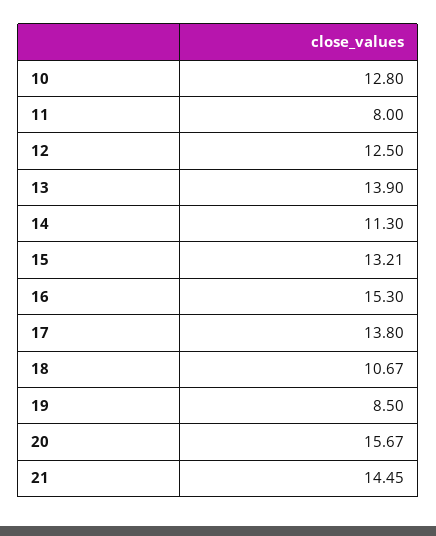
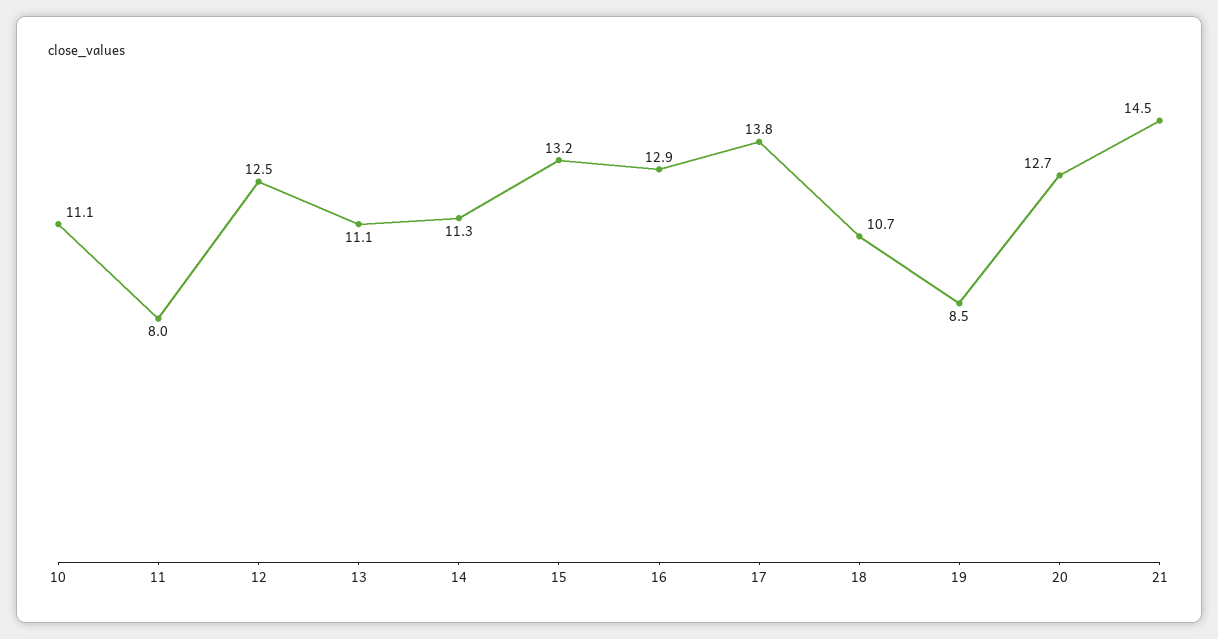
10: 12.8 -> 11.1
13: 13.9 -> 11.1
16: 15.3 -> 12.9
20: 15.67 -> 12.7

